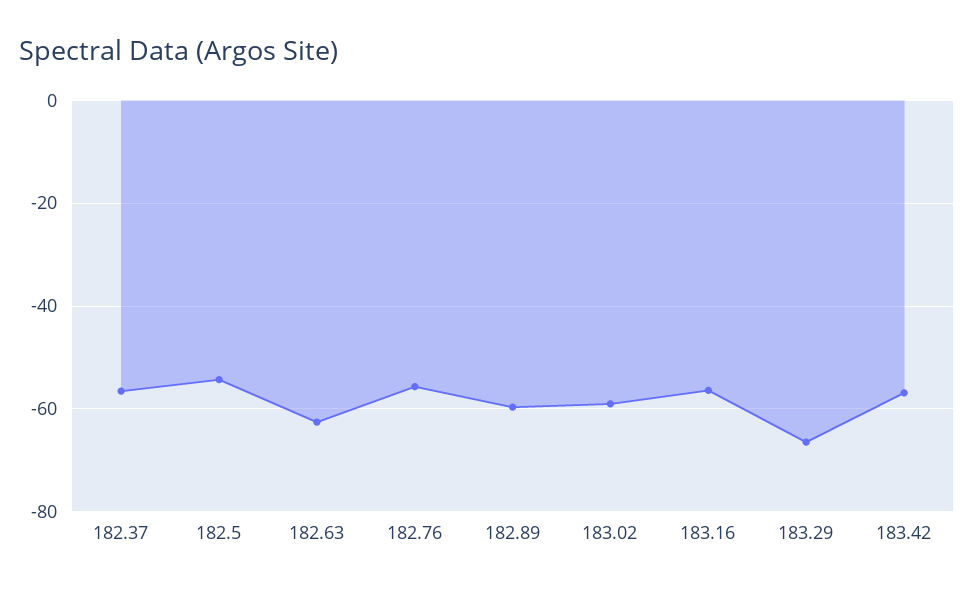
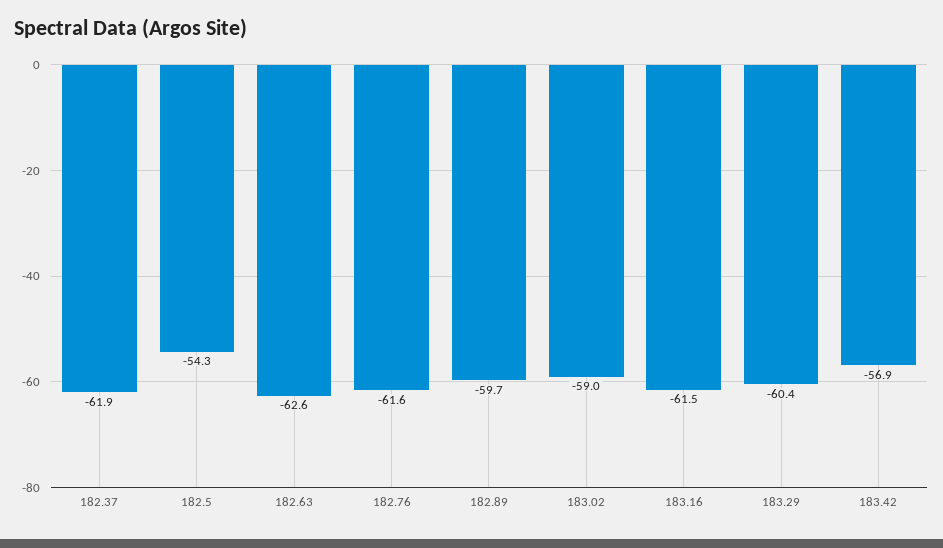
182.37: -56 -> -61.9
182.76: -56 -> -61.6
183.16: -56 -> -61.5
183.29: -66 -> -60.4

